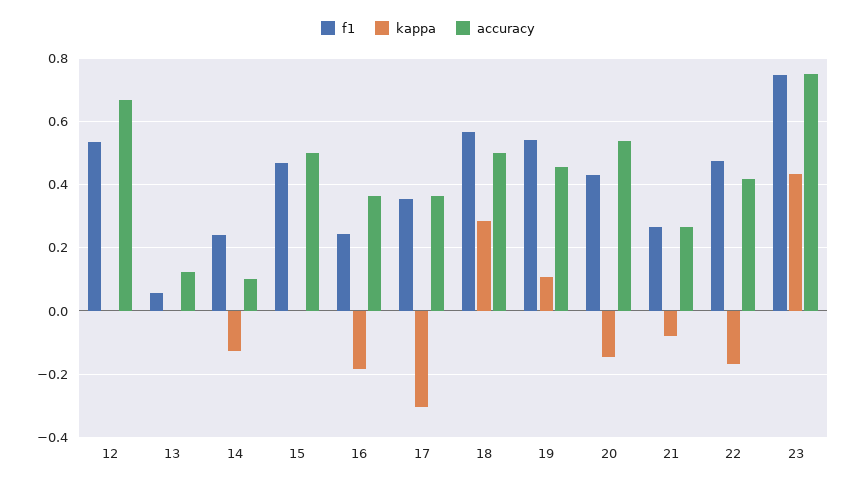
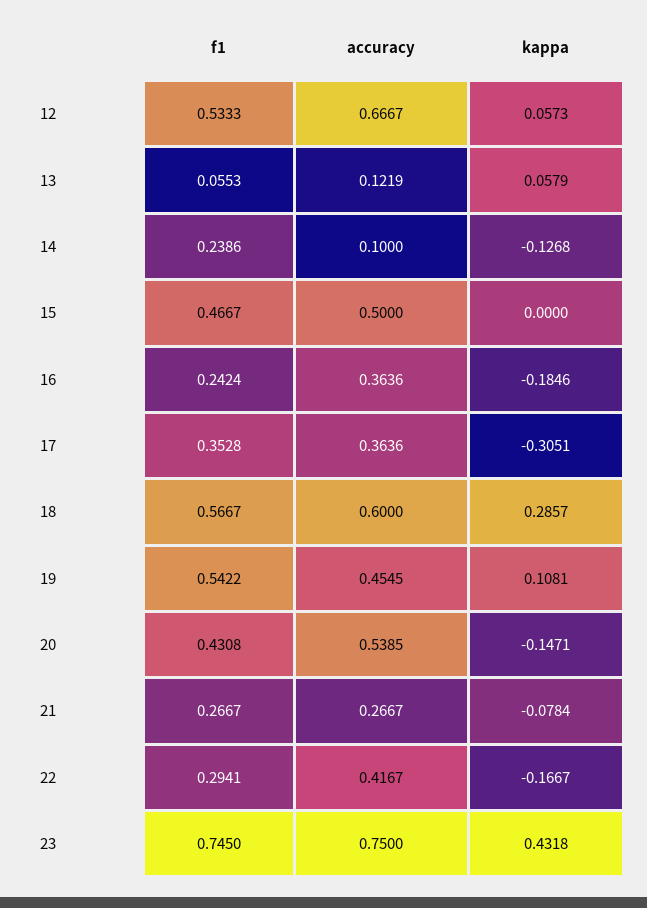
kappa, 12: 0 -> 0.0573
kappa, 13: 0 -> 0.0579
accuracy, 18: 0.5 -> 0.6
f1, 22: 0.48 -> 0.2941

